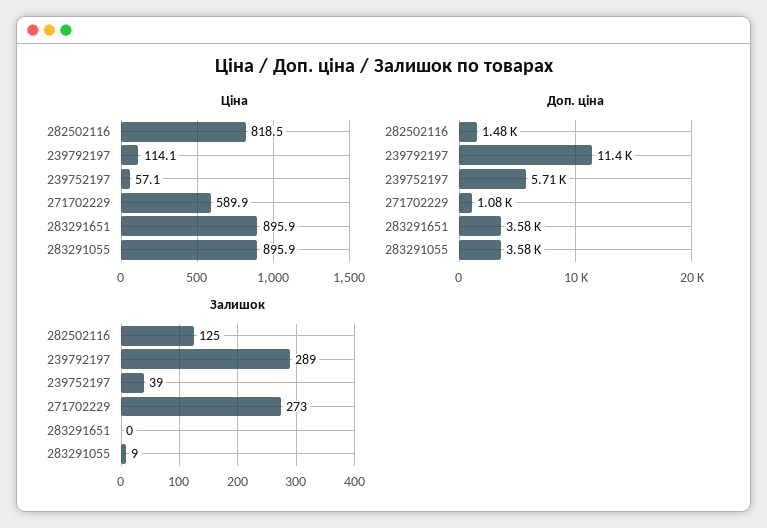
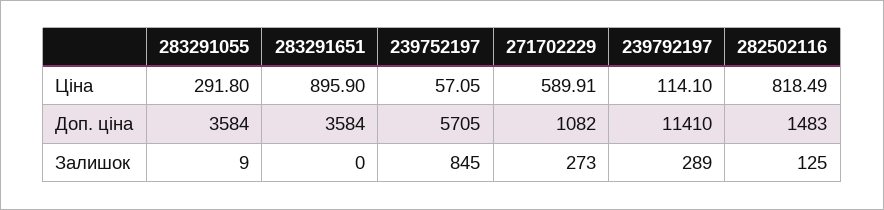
Ціна, 283291055: 895.9 -> 291.8
Залишок, 239752197: 39 -> 845

